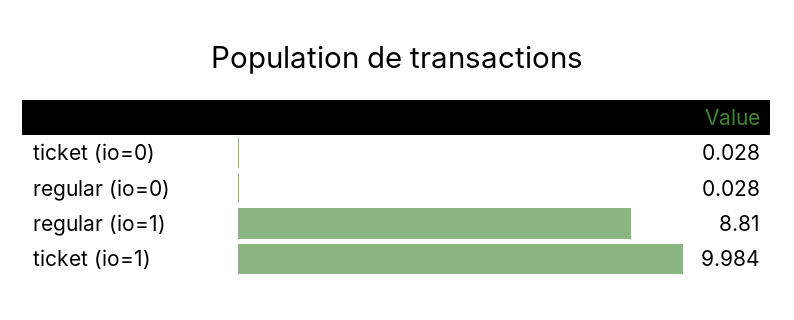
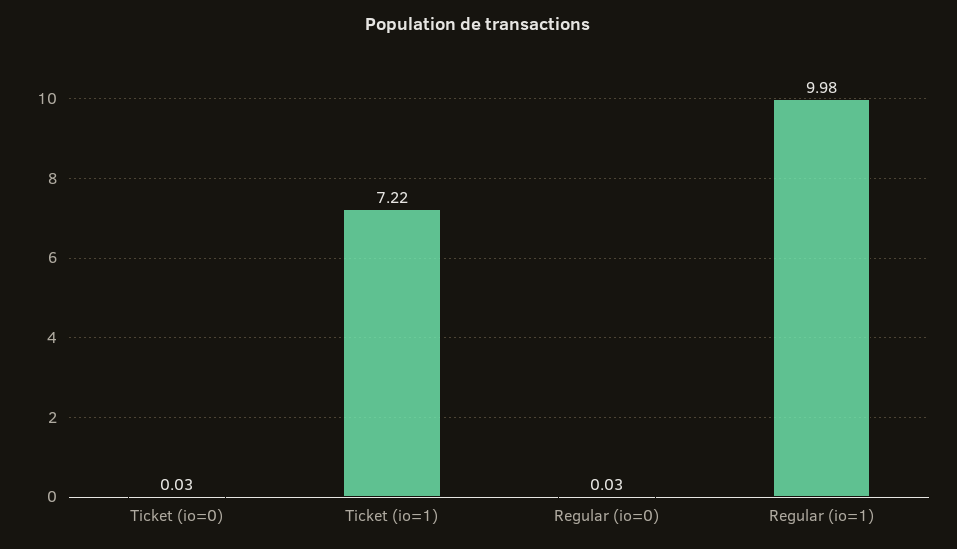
regular (io=1): 8.81 -> 9.98
ticket (io=1): 9.984 -> 7.22

